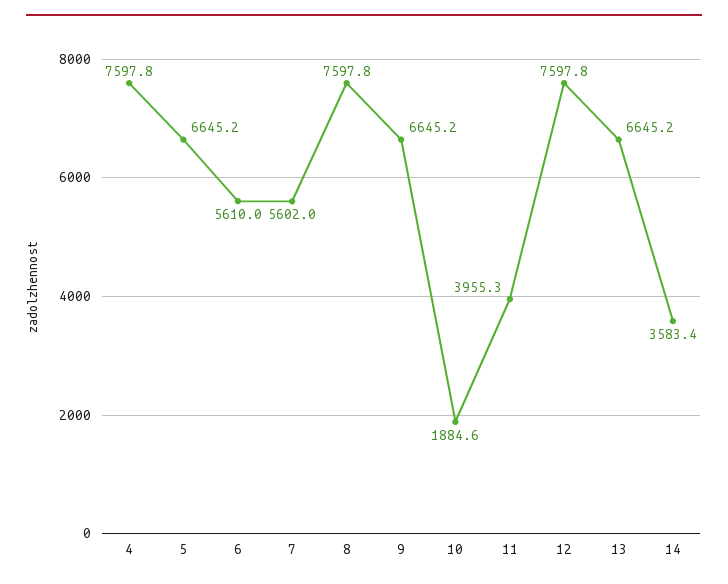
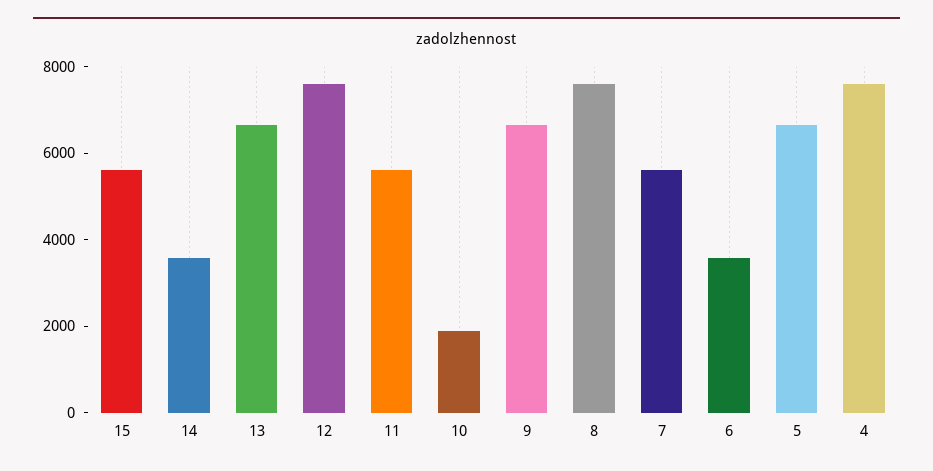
6: 5610 -> 3500
11: 3955.3 -> 5500
15: none -> 5500

